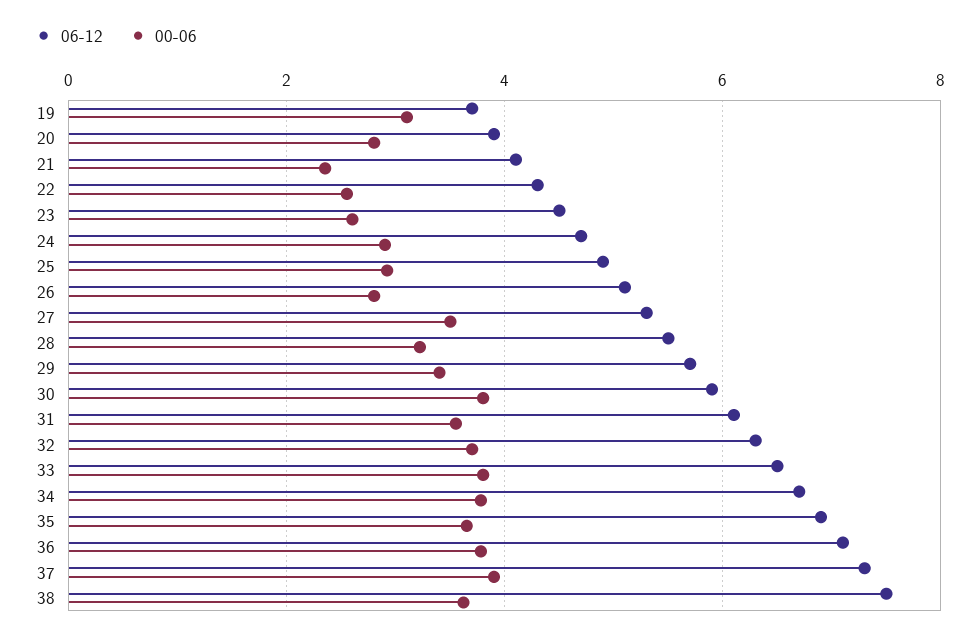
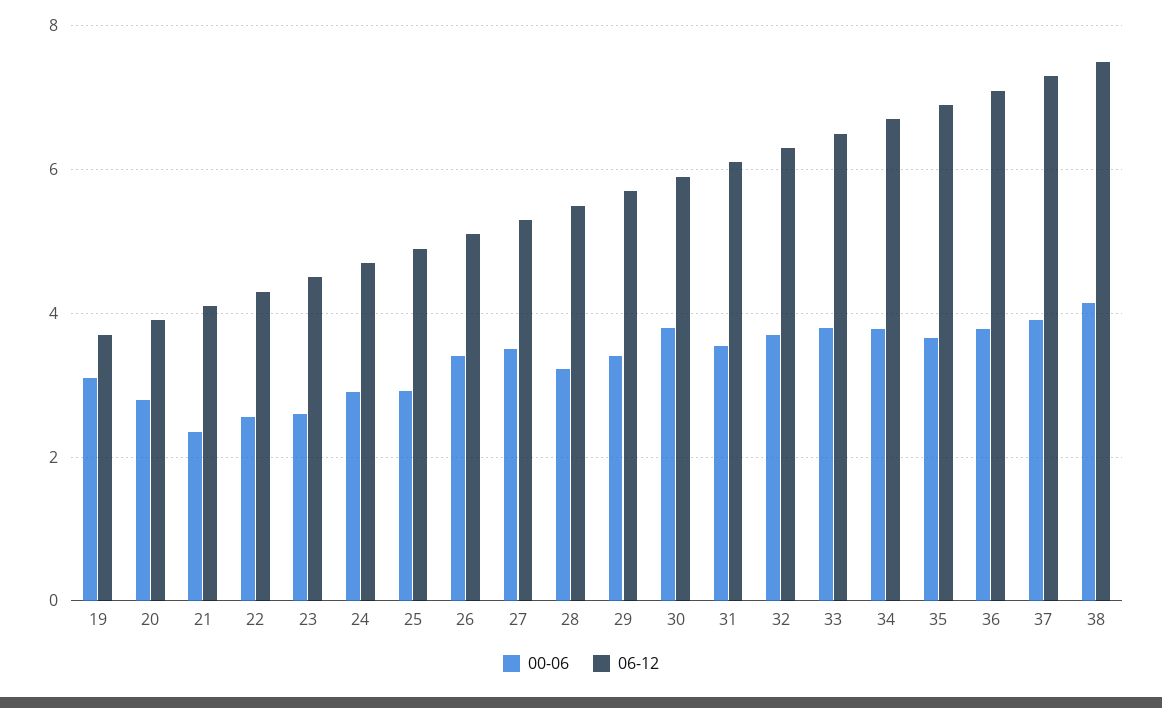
00-06, 26: 2.8 -> 3.4
00-06, 38: 3.6 -> 4.2

